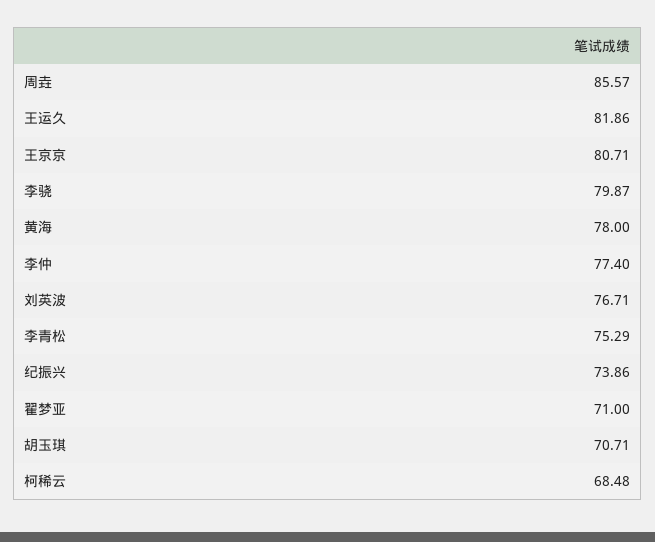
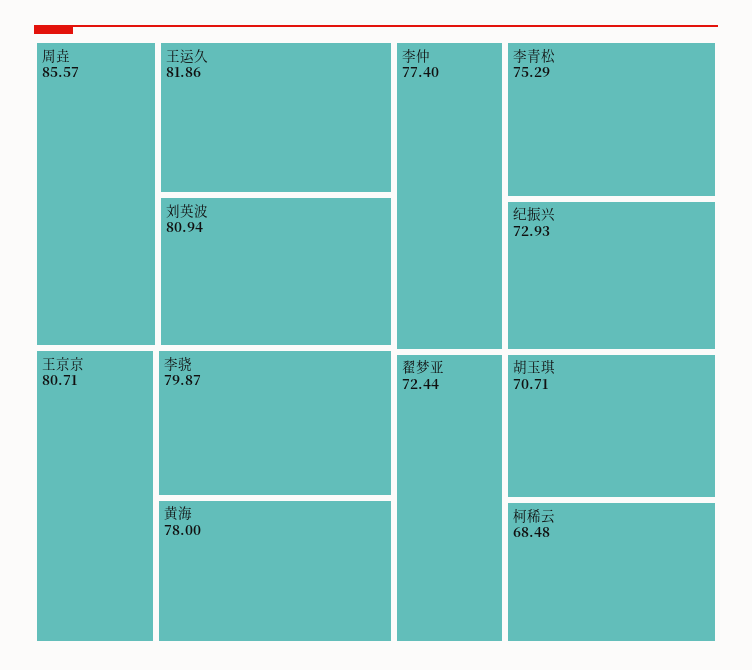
刘英波: 76.71 -> 80.94
纪振兴: 73.86 -> 72.93
翟梦亚: 71 -> 72.44

